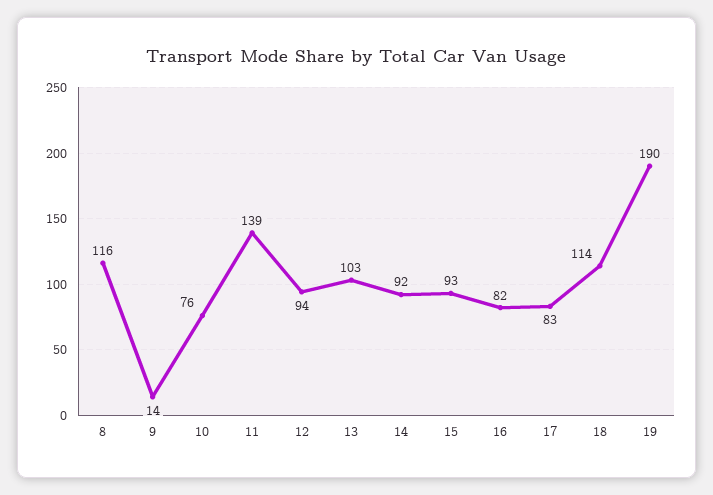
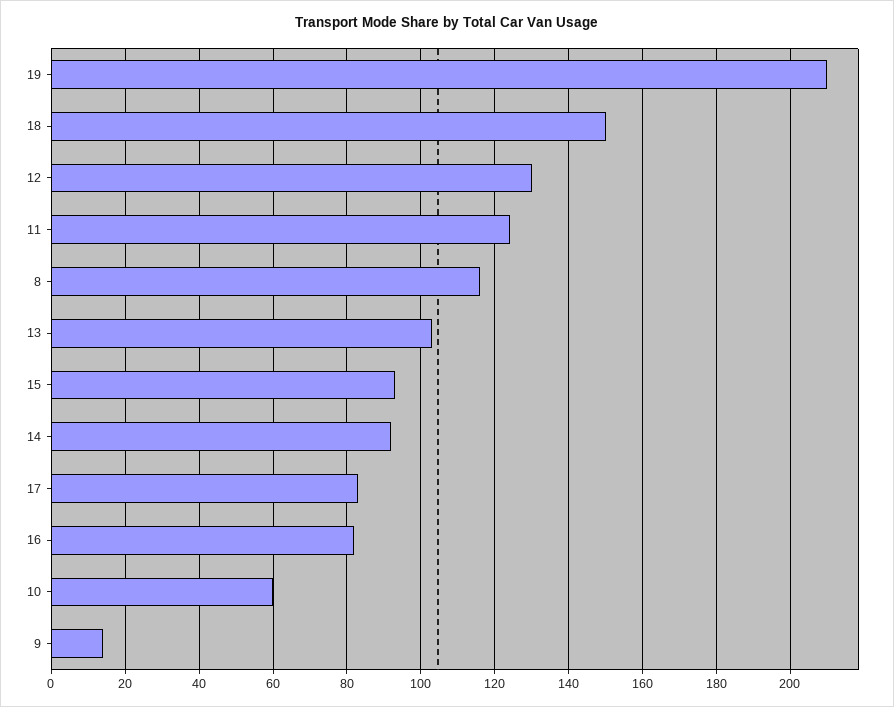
10: 76 -> 60
11: 139 -> 125
12: 94 -> 130
18: 114 -> 150
19: 190 -> 210

